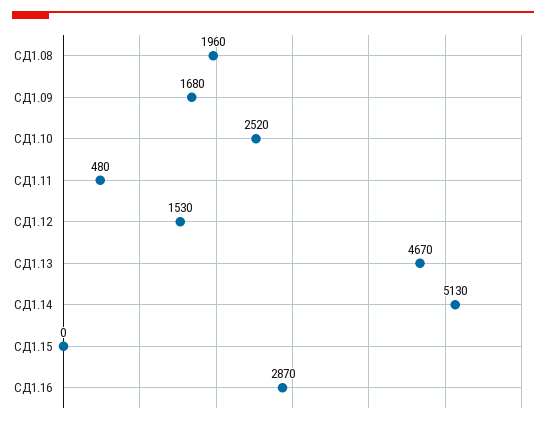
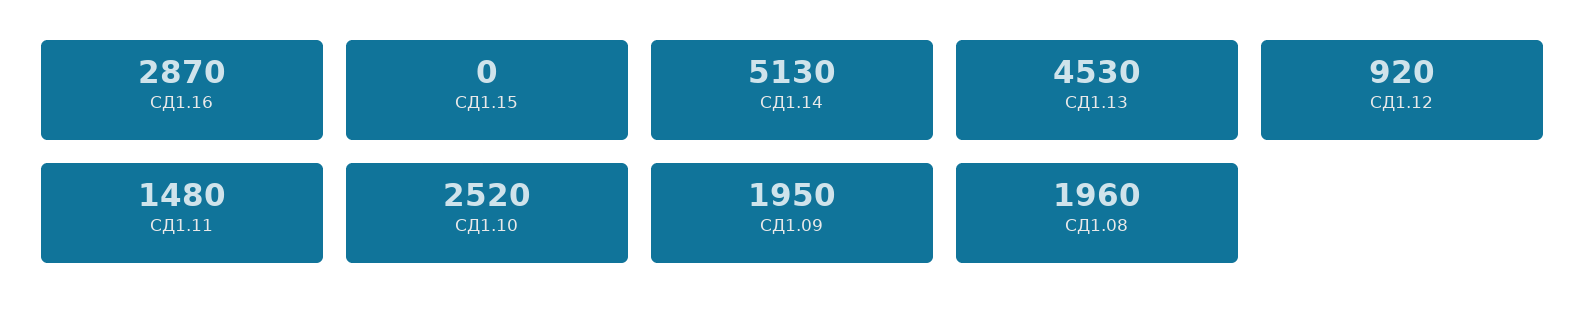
СД1.09: 1680 -> 1950
СД1.11: 480 -> 1480
СД1.12: 1530 -> 920
СД1.13: 4670 -> 4530

